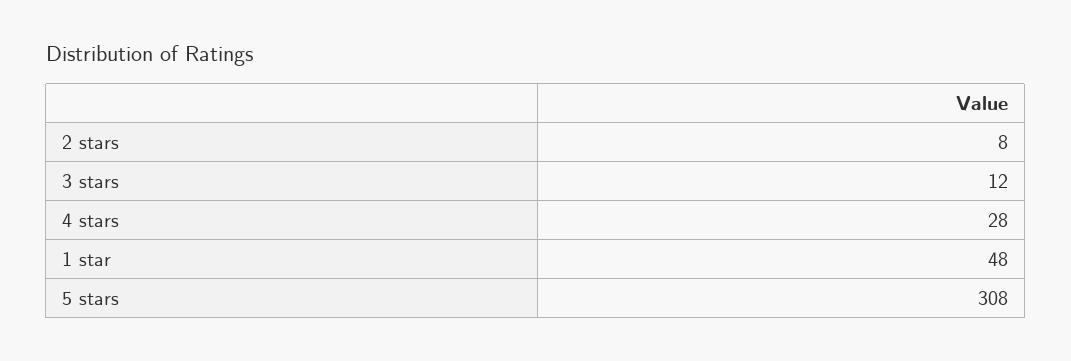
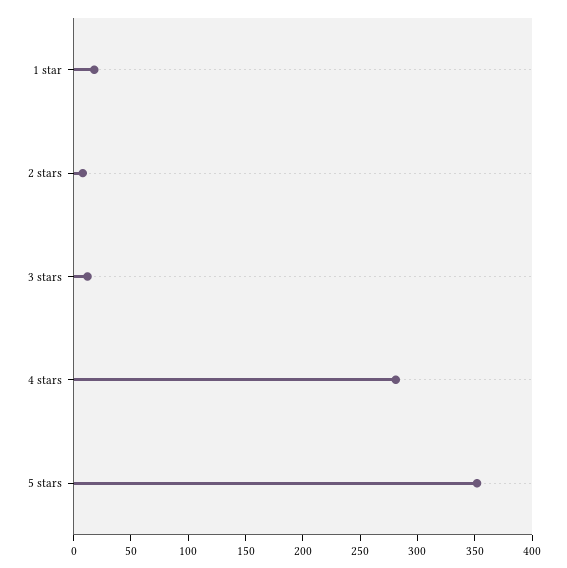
4 stars: 28 -> 280
1 star: 48 -> 20
5 stars: 308 -> 350

